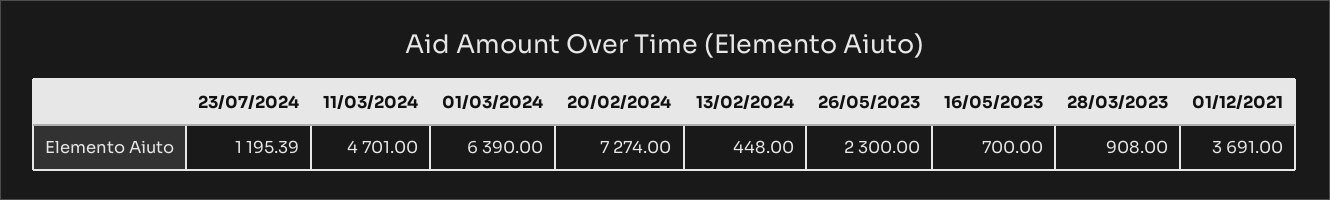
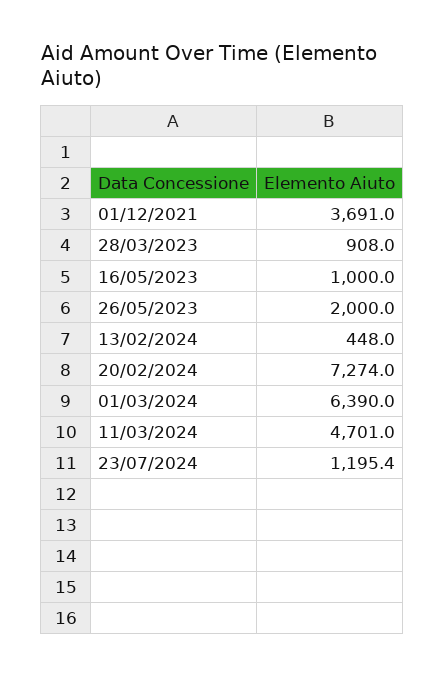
26/05/2023: 2300 -> 2000
16/05/2023: 700 -> 1000

